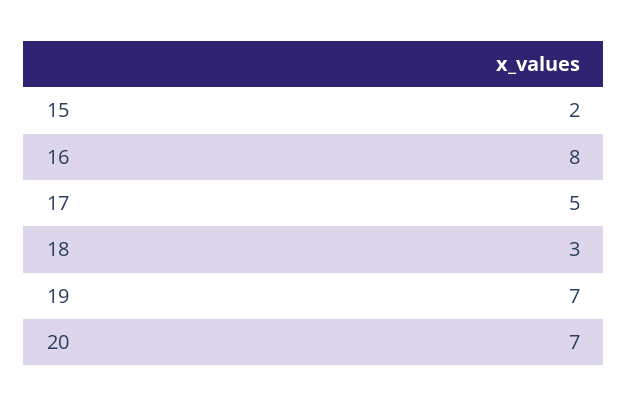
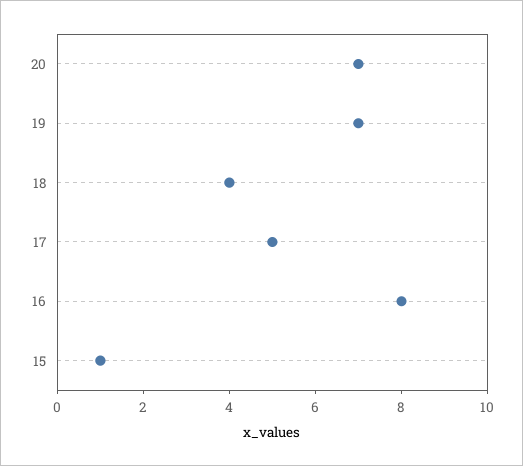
15: 2 -> 1
18: 3 -> 4

